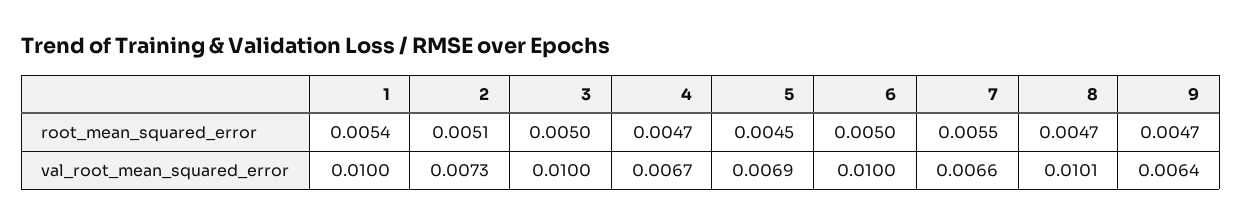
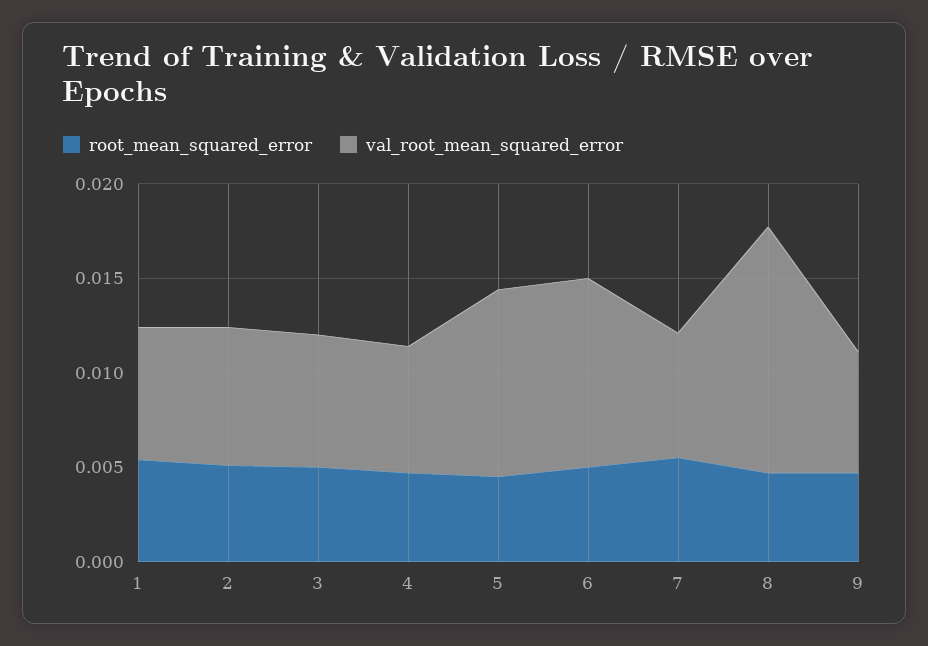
val_root_mean_squared_error, 1: 0.01 -> 0.007
val_root_mean_squared_error, 3: 0.01 -> 0.007
val_root_mean_squared_error, 5: 0.0069 -> 0.01
val_root_mean_squared_error, 8: 0.0101 -> 0.013

